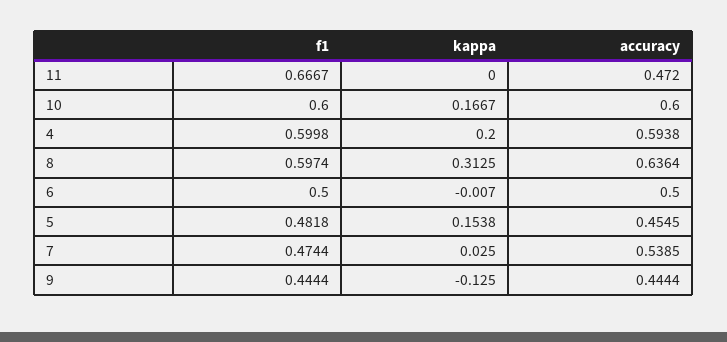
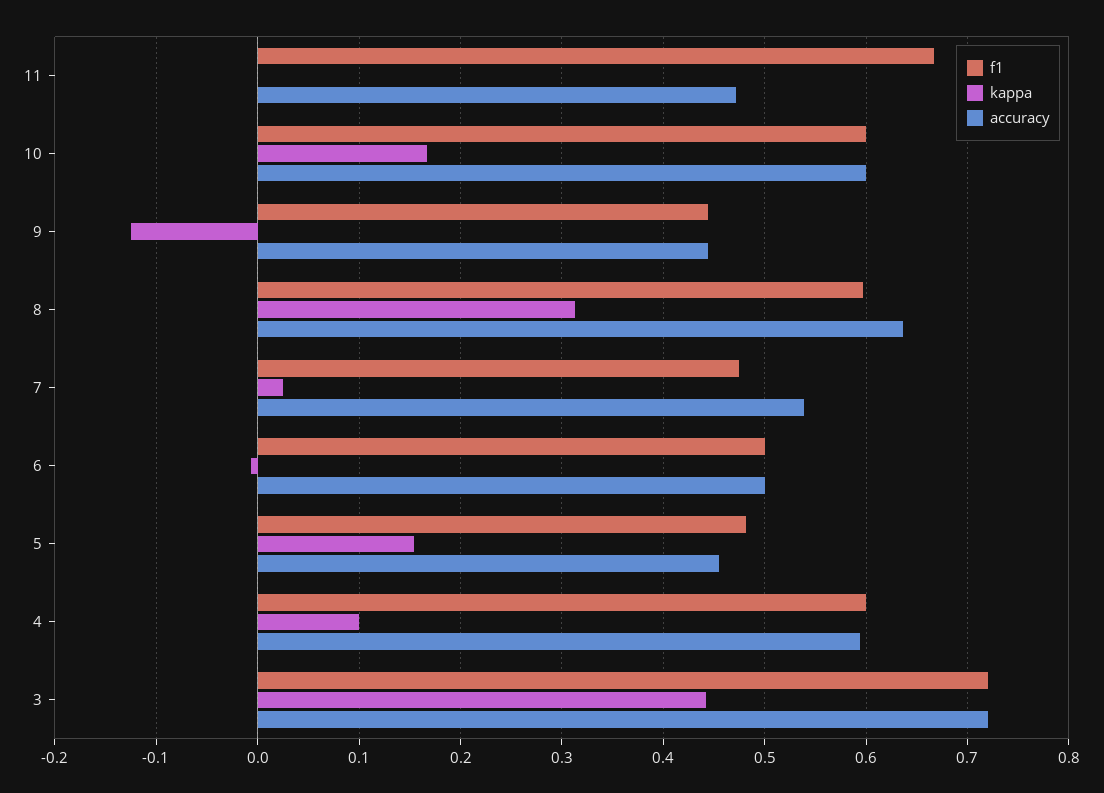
kappa, 4: 0.2 -> 0.1
f1, 3: none -> 0.72
kappa, 3: none -> 0.44
accuracy, 3: none -> 0.72

